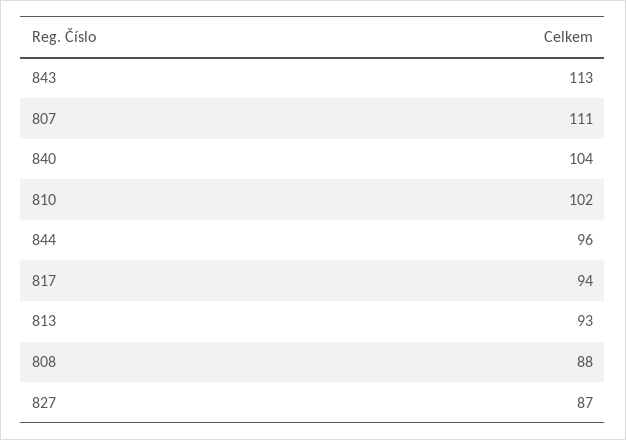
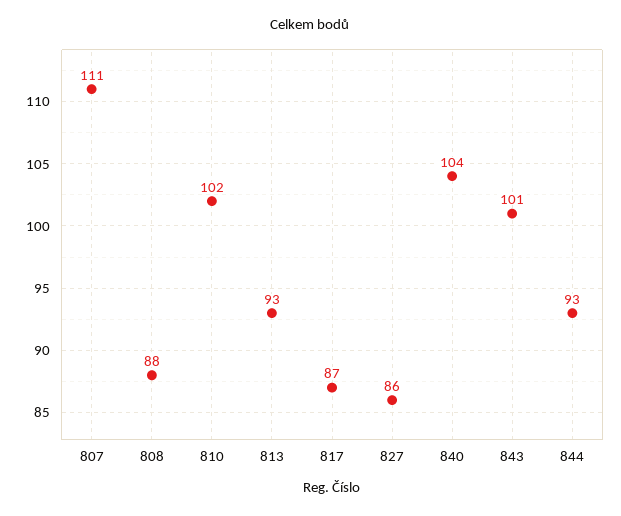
843: 113 -> 101
844: 96 -> 93
817: 94 -> 87
827: 87 -> 86

